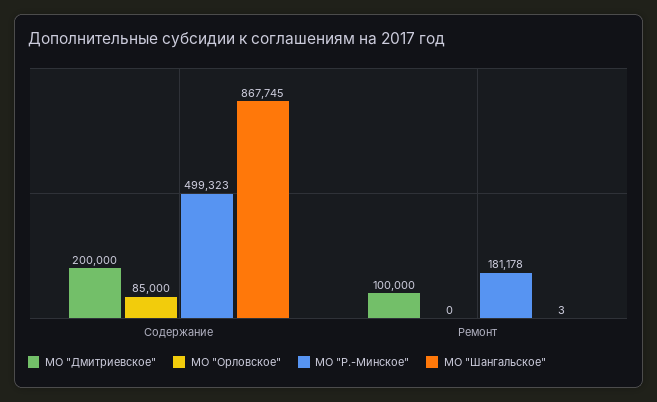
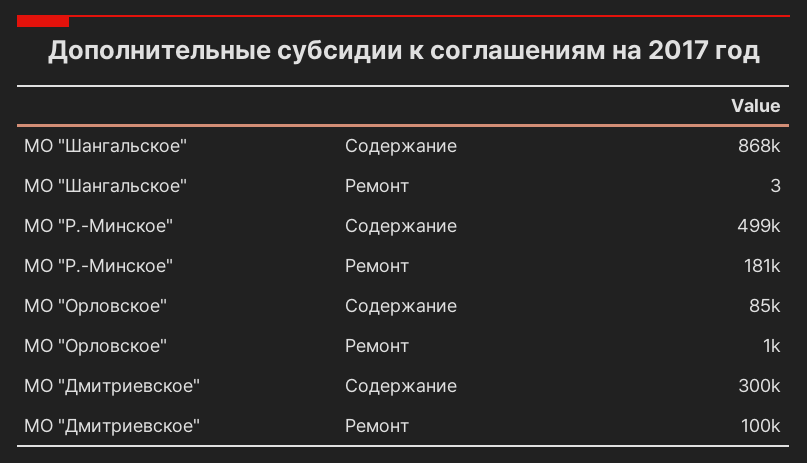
МО "Дмитриевское", Содержание: 200000 -> 300000
МО "Орловское", Ремонт: 0 -> 1000

